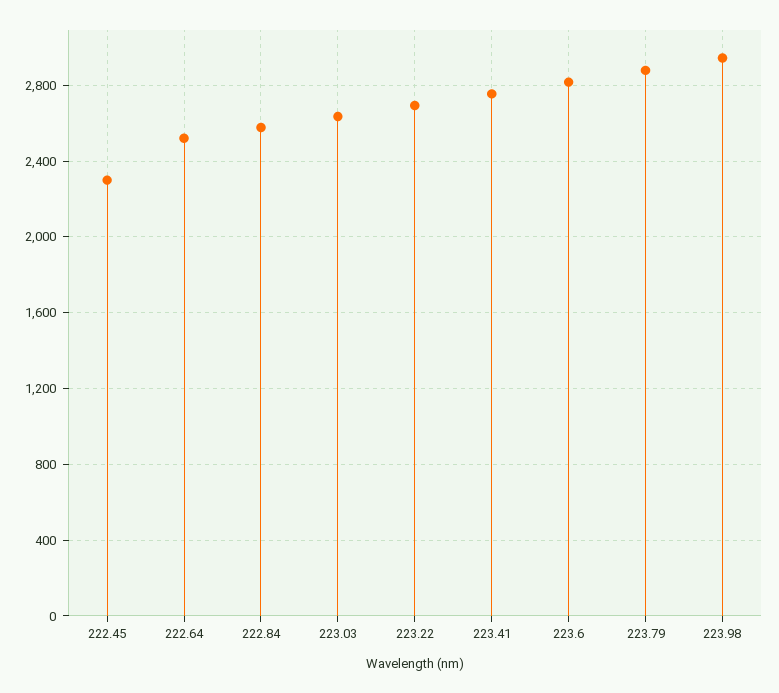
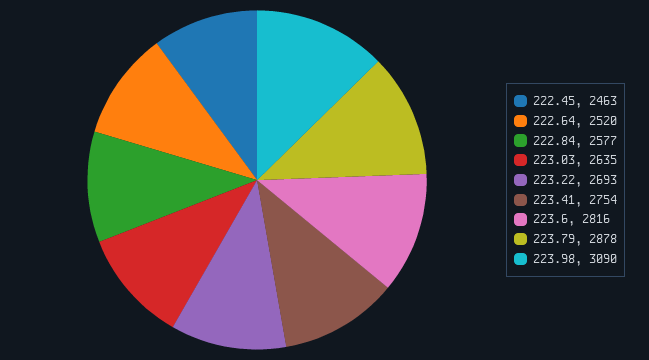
222.45: 2300 -> 2463
223.98: 2950 -> 3090

